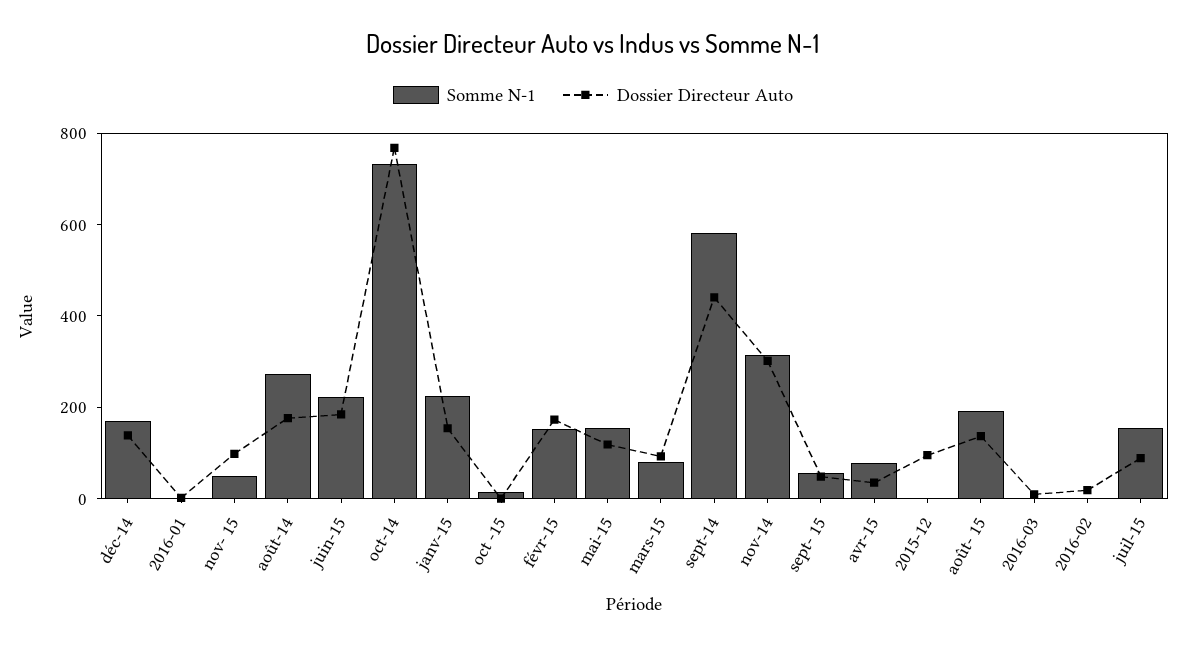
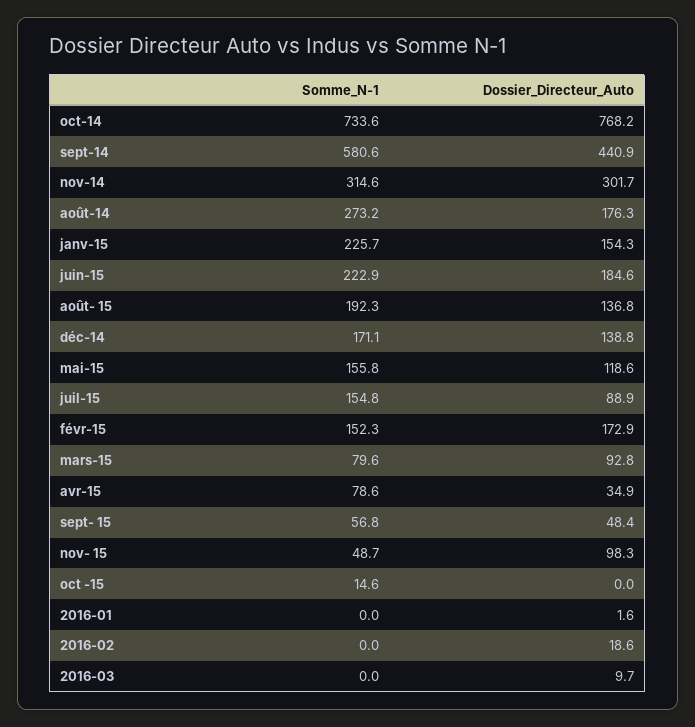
Somme N-1, 2015-12: 0 -> none
Dossier Directeur Auto, 2015-12: 100 -> none

